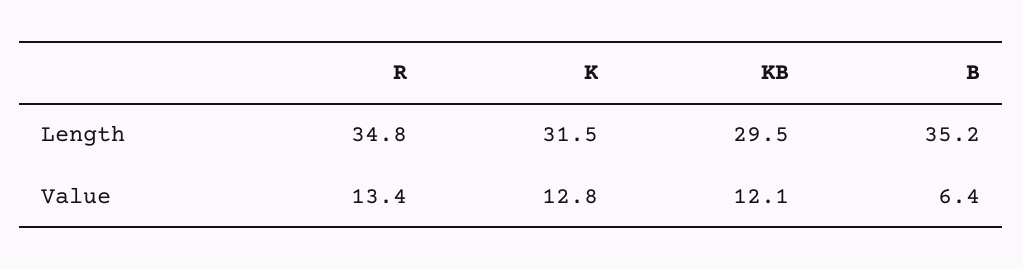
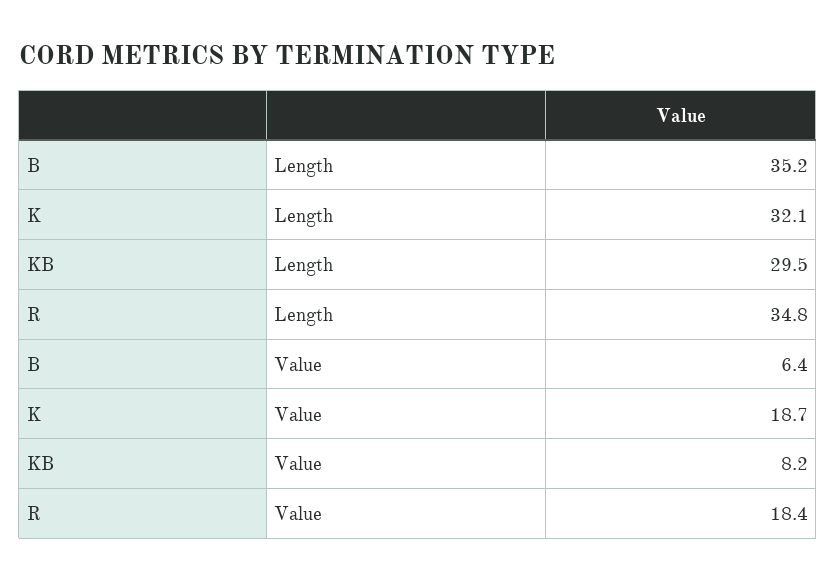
K, Length: 31.5 -> 32.1
R, Value: 13.4 -> 18.4
K, Value: 12.8 -> 18.7
KB, Value: 12.1 -> 8.2

